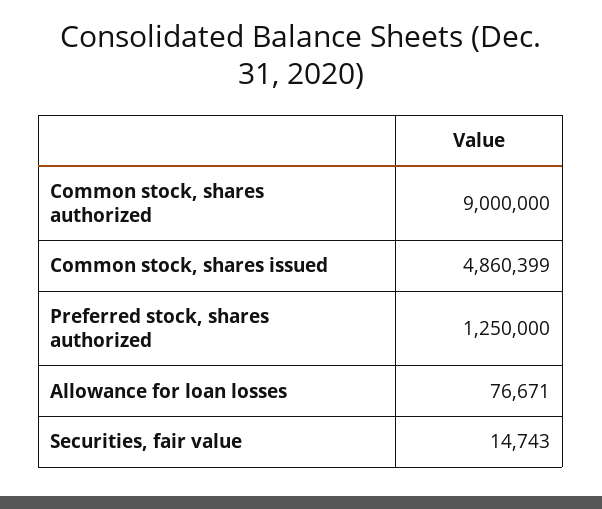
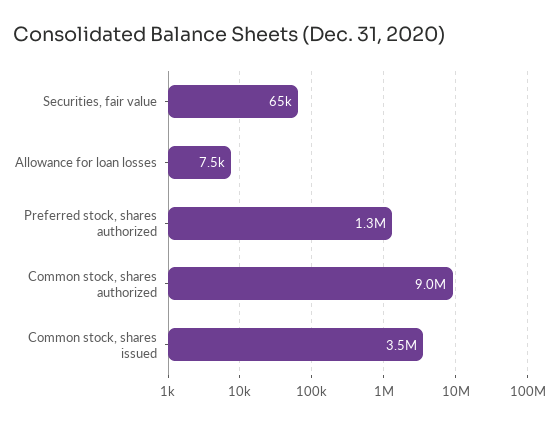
Common stock, shares issued: 4860399 -> 3500000
Allowance for loan losses: 76671 -> 7500
Securities, fair value: 14743 -> 65000

